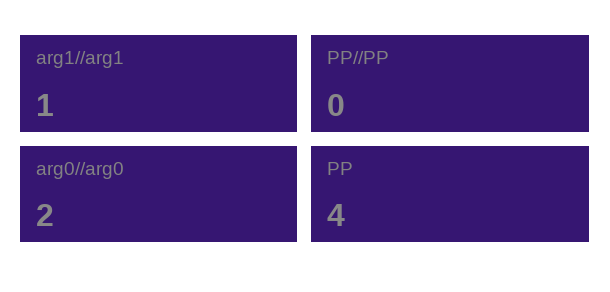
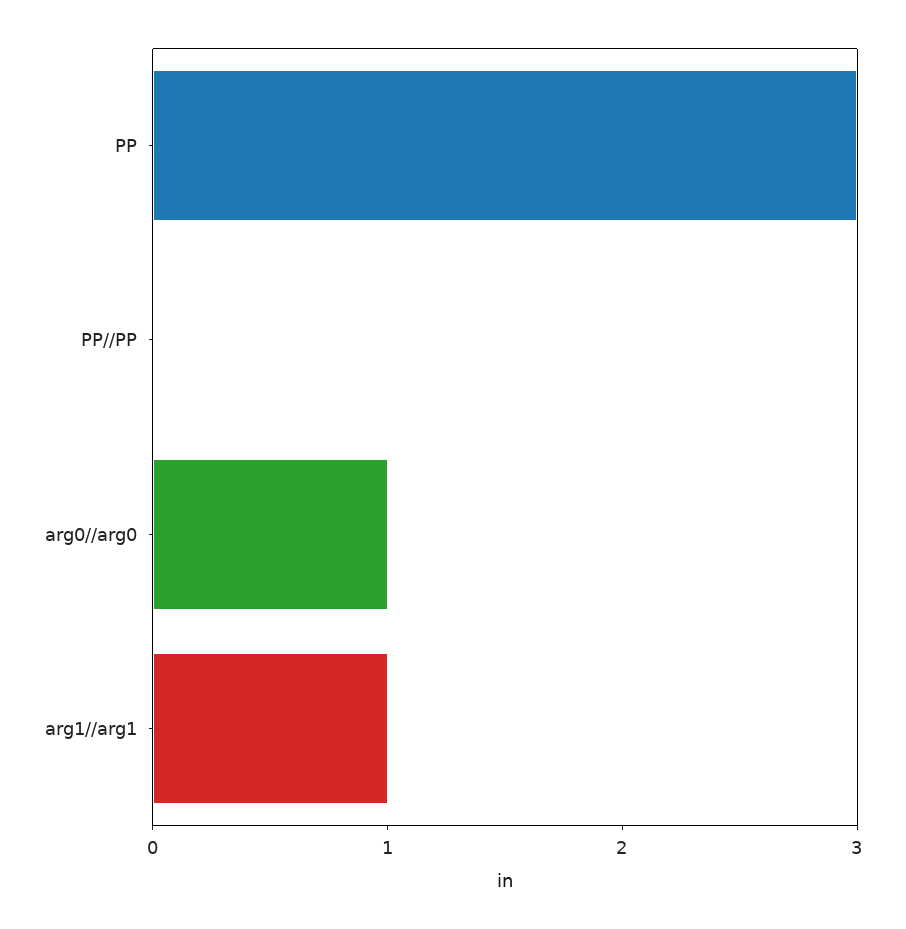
arg0//arg0: 2 -> 1
PP: 4 -> 3

